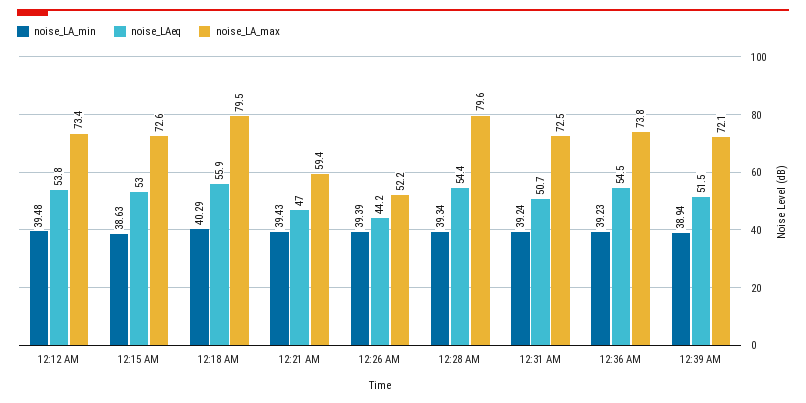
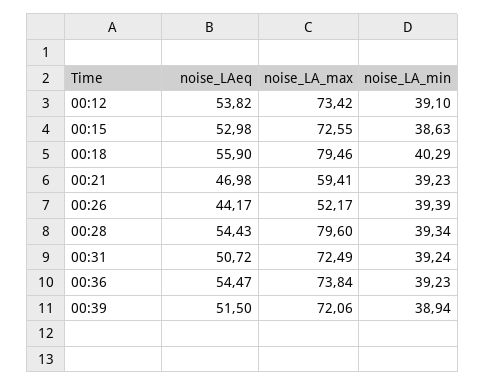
noise_LA_min, 12:12 AM: 39.48 -> 39.1
noise_LA_min, 12:21 AM: 39.43 -> 39.23

